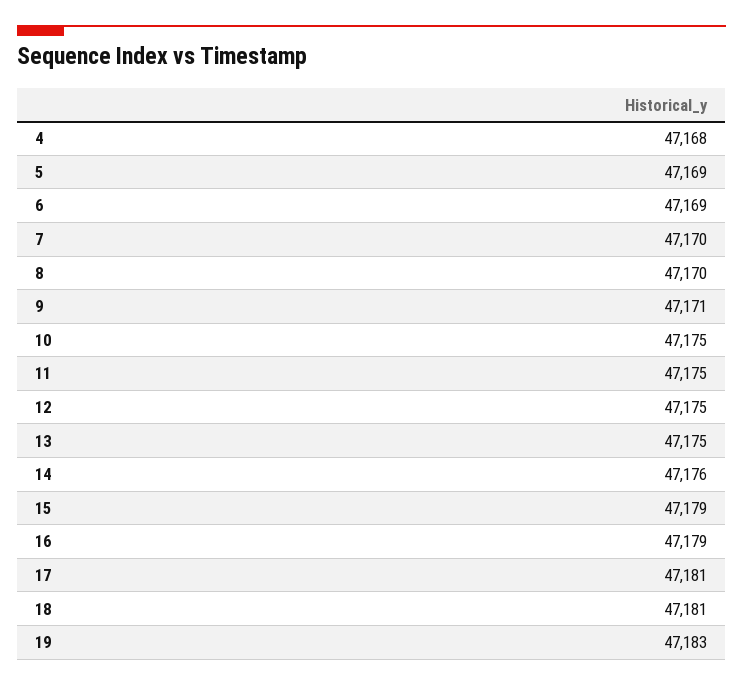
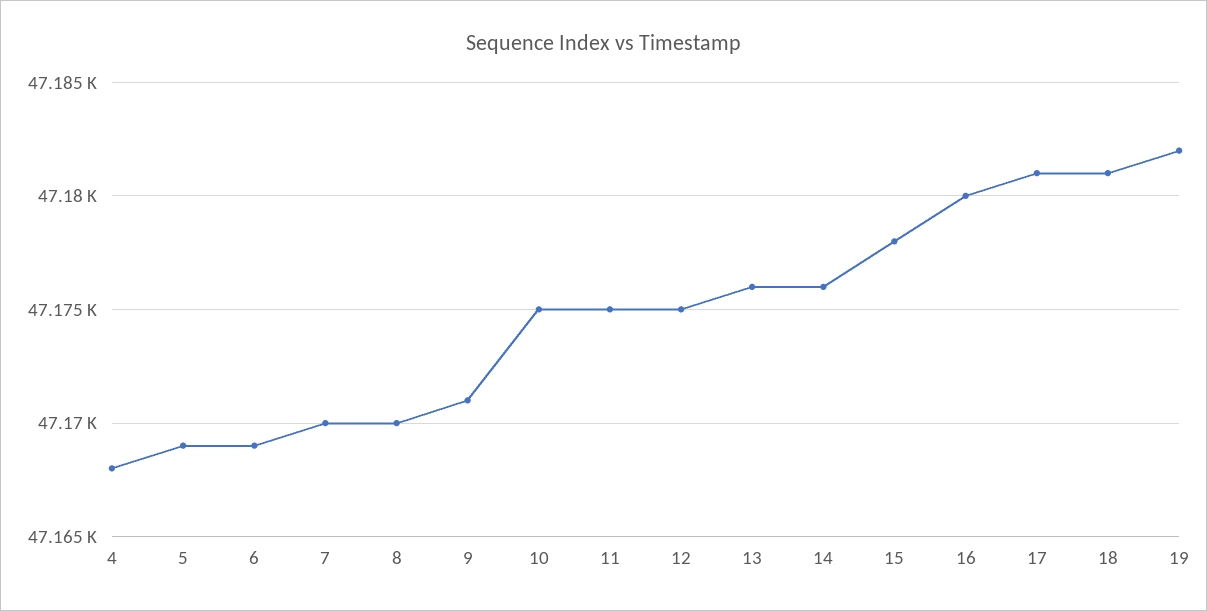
13: 47175 -> 47176
15: 47179 -> 47178
16: 47179 -> 47180
19: 47183 -> 47182

